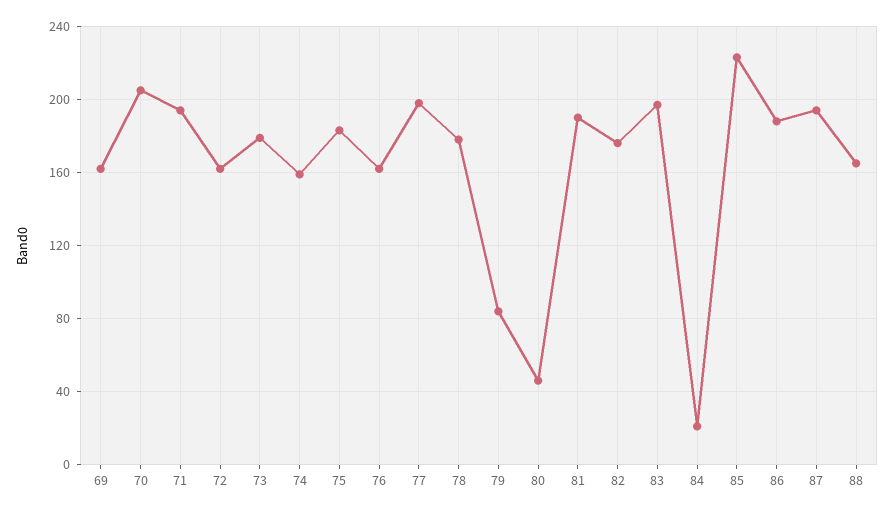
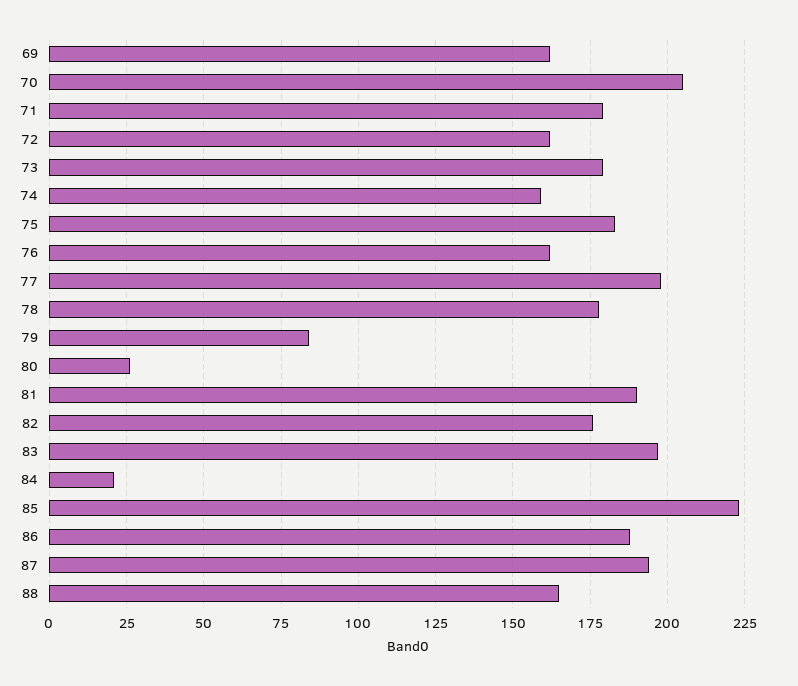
71: 195 -> 180
80: 45 -> 25

